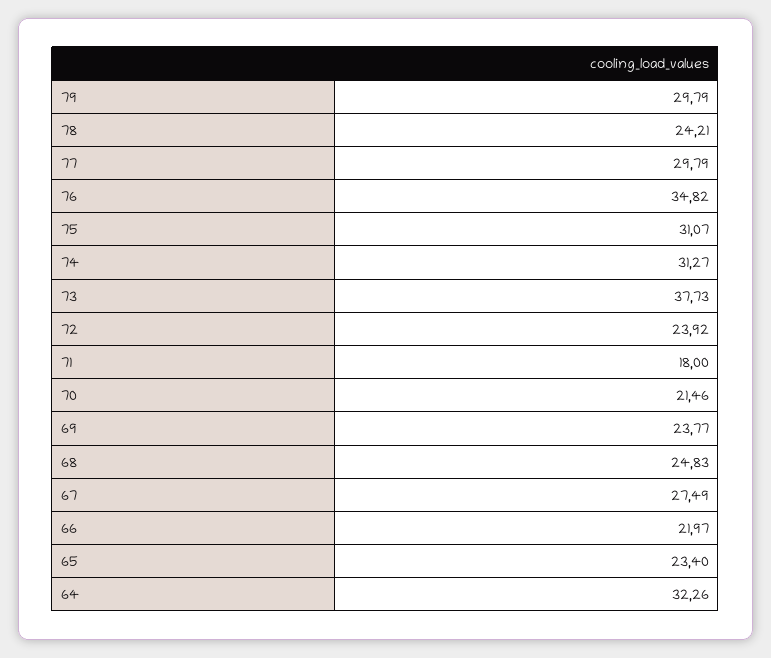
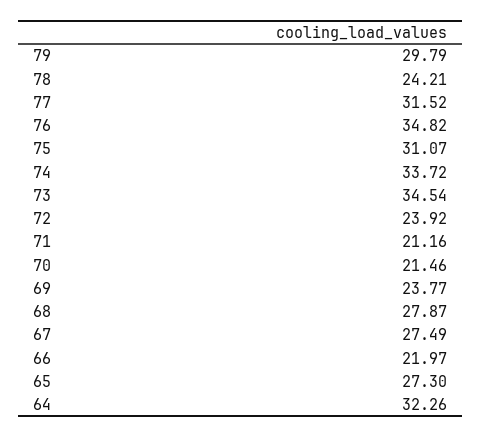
77: 29.79 -> 31.52
74: 31.27 -> 33.72
73: 37.73 -> 34.54
71: 18 -> 21.16
68: 24.83 -> 27.87
65: 23.4 -> 27.3

